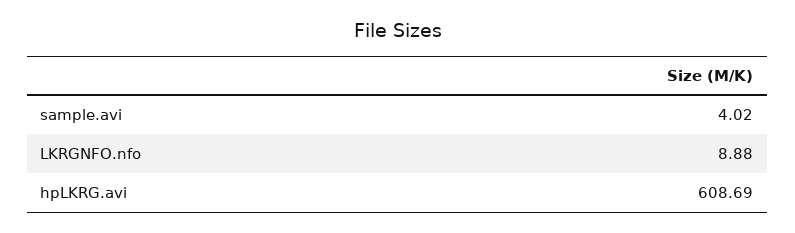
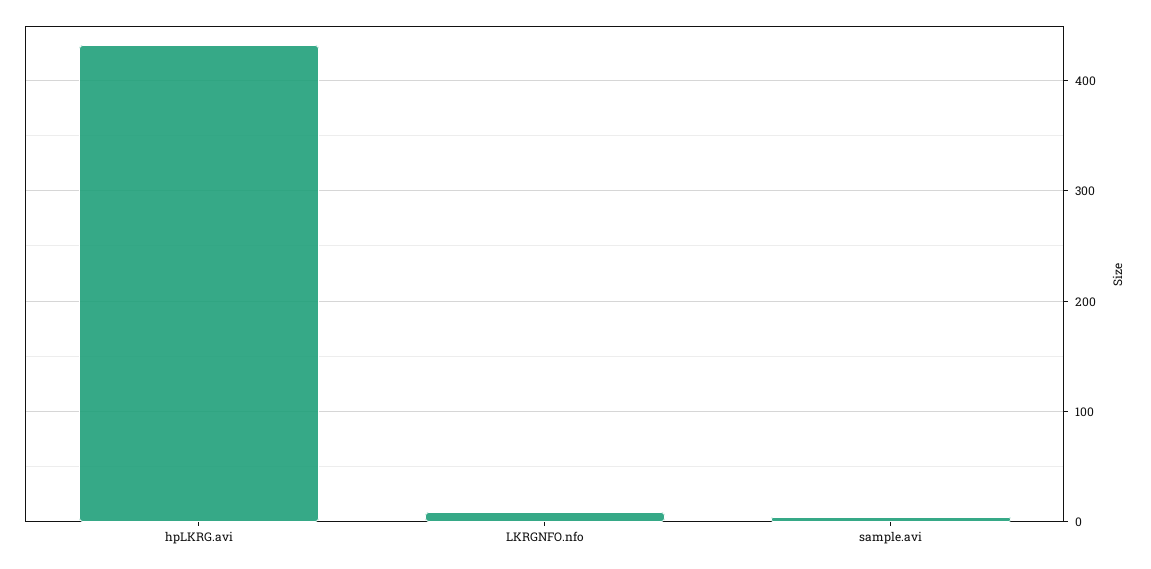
hpLKRG.avi: 608.69 -> 430

